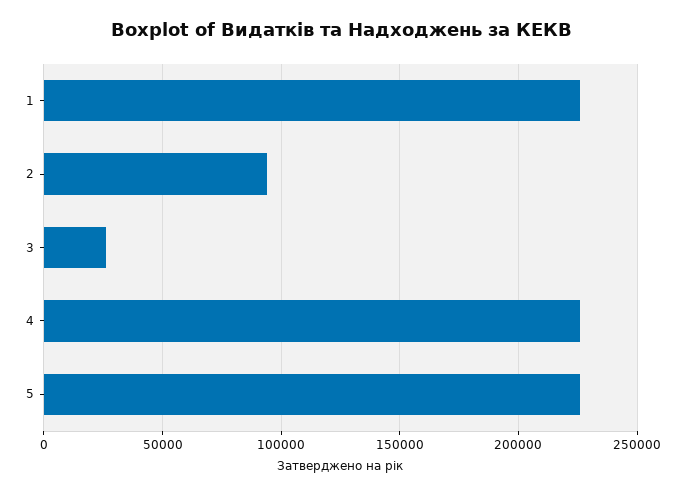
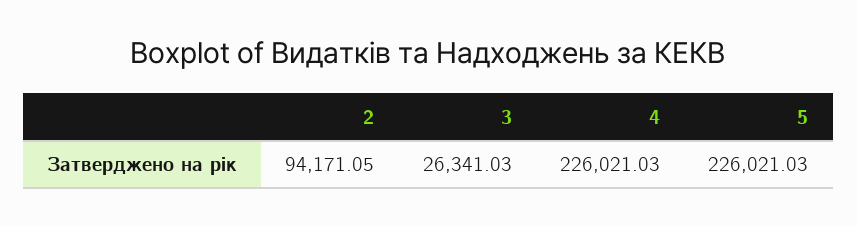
1: 225000 -> none

